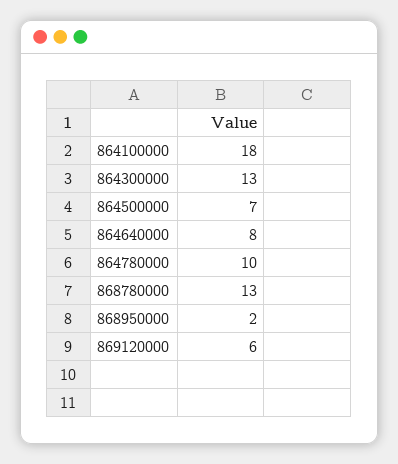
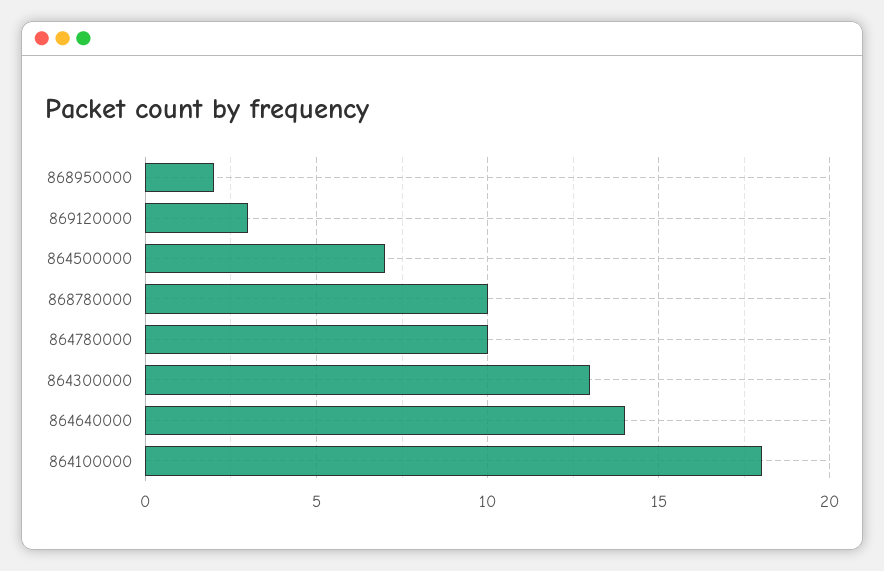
864640000: 8 -> 14
868780000: 13 -> 10
869120000: 6 -> 3

